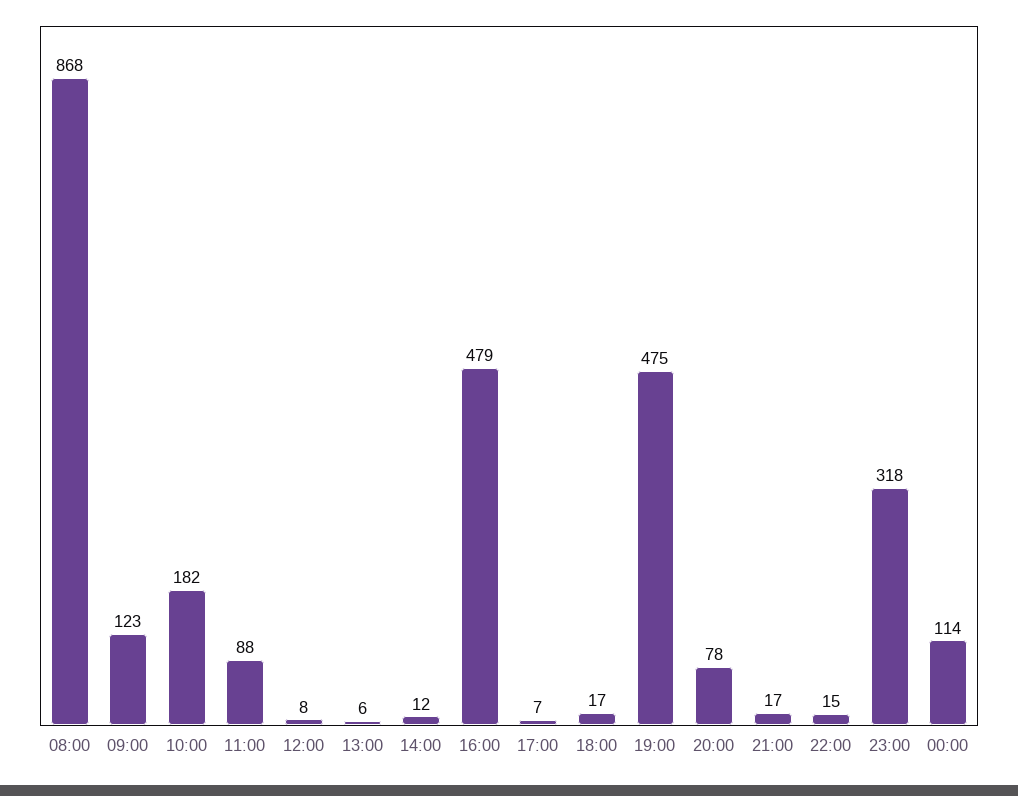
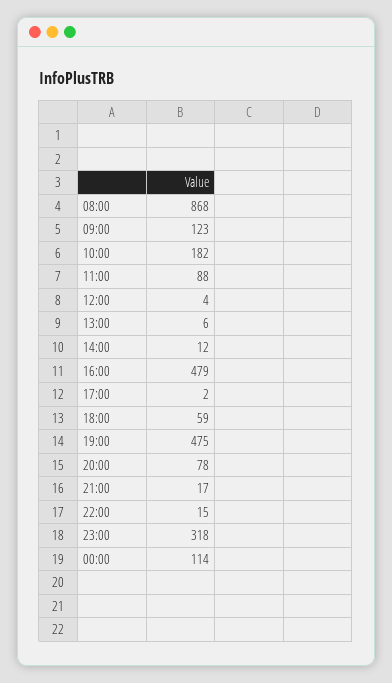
12:00: 8 -> 4
17:00: 7 -> 2
18:00: 17 -> 59

